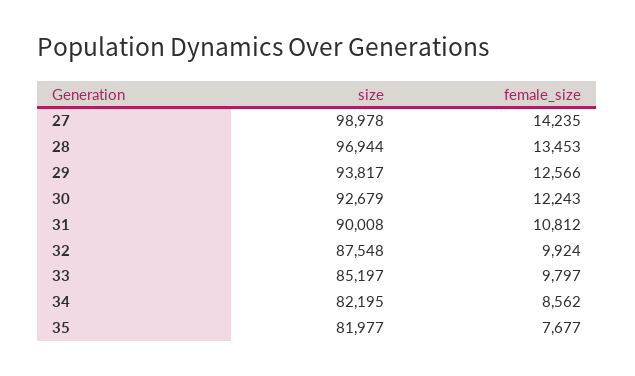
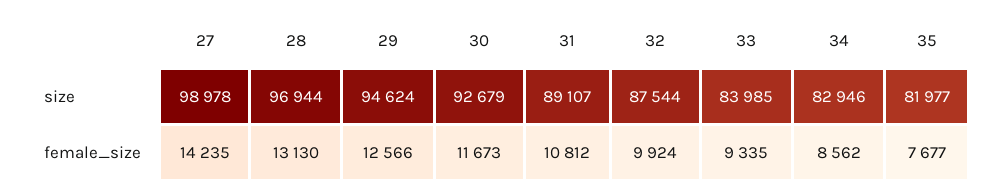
female_size, 28: 13453 -> 13130
size, 29: 93817 -> 94624
female_size, 30: 12243 -> 11673
size, 31: 90008 -> 89107
size, 32: 87548 -> 87544
size, 33: 85197 -> 83985
female_size, 33: 9797 -> 9335
size, 34: 82195 -> 82946

